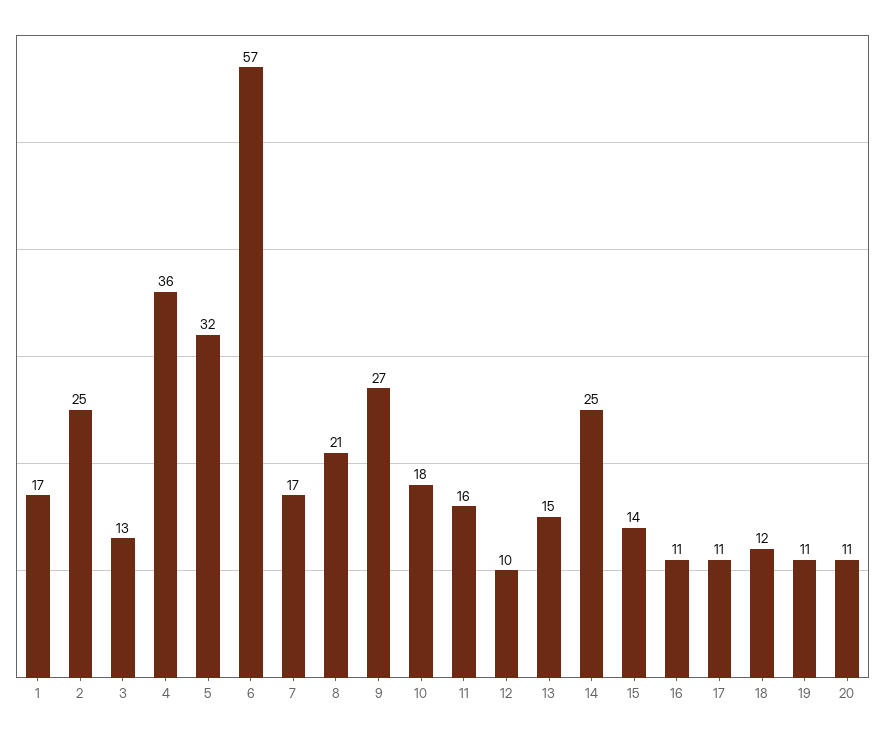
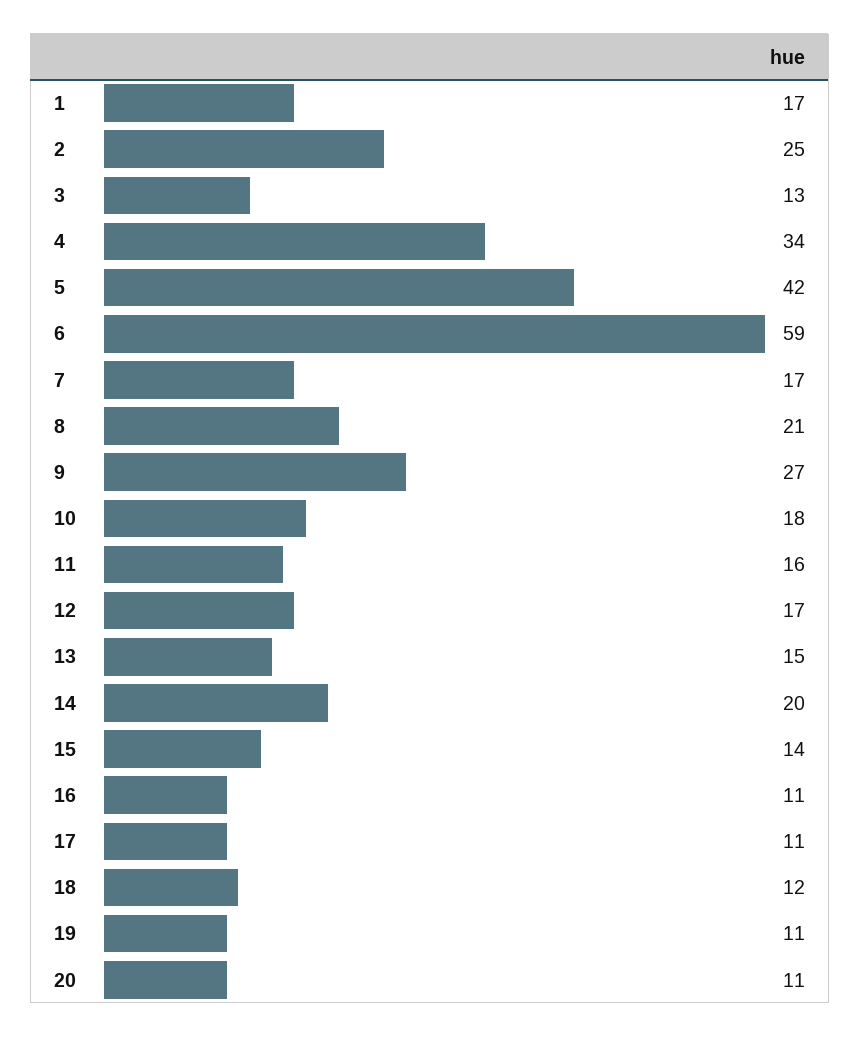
4: 36 -> 34
5: 32 -> 42
6: 57 -> 59
12: 10 -> 17
14: 25 -> 20

